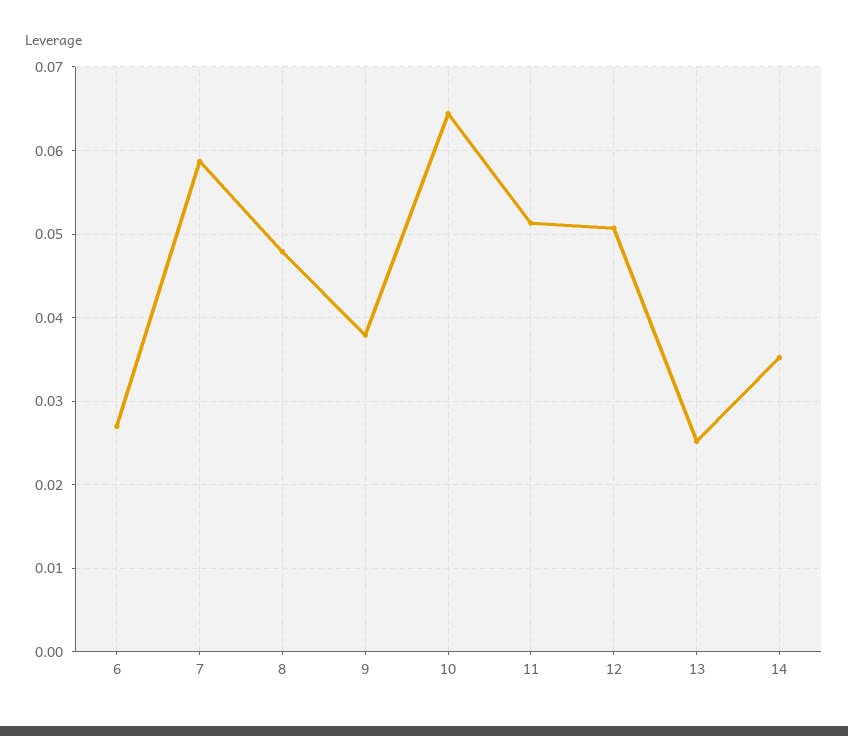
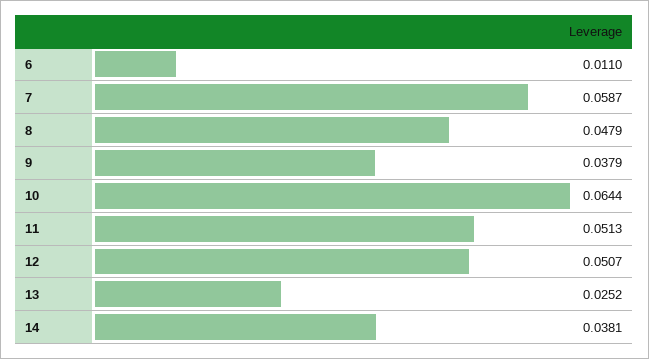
6: 0.027 -> 0.011
14: 0.035 -> 0.0381

